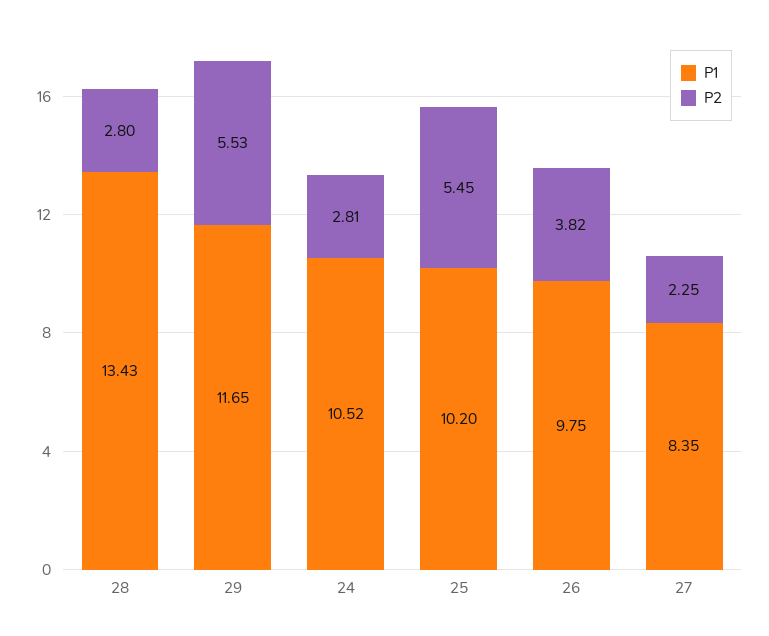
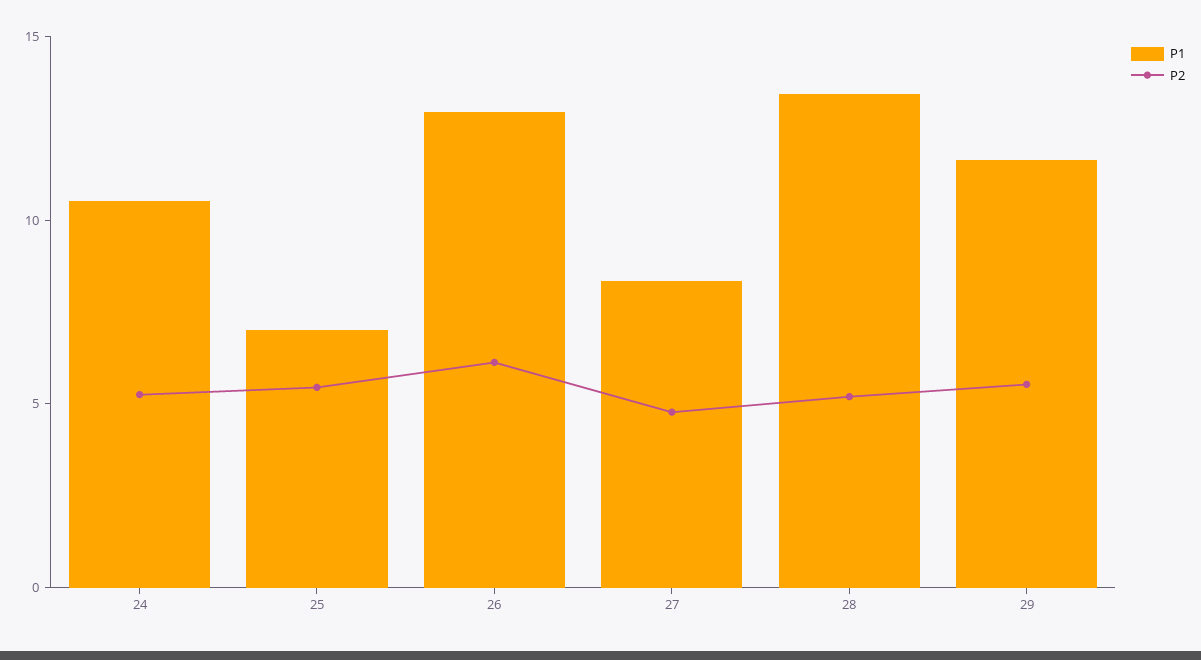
P2, 28: 2.8 -> 5
P2, 24: 2.81 -> 5
P1, 25: 10.2 -> 7
P1, 26: 9.75 -> 13
P2, 26: 3.82 -> 6
P2, 27: 2.25 -> 5

